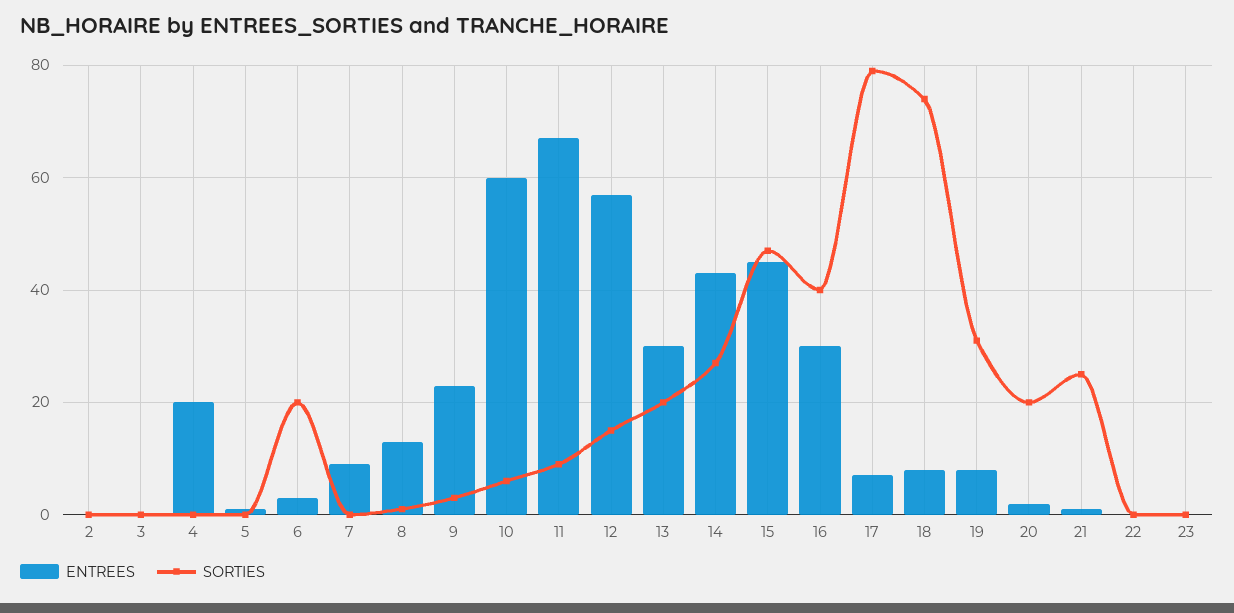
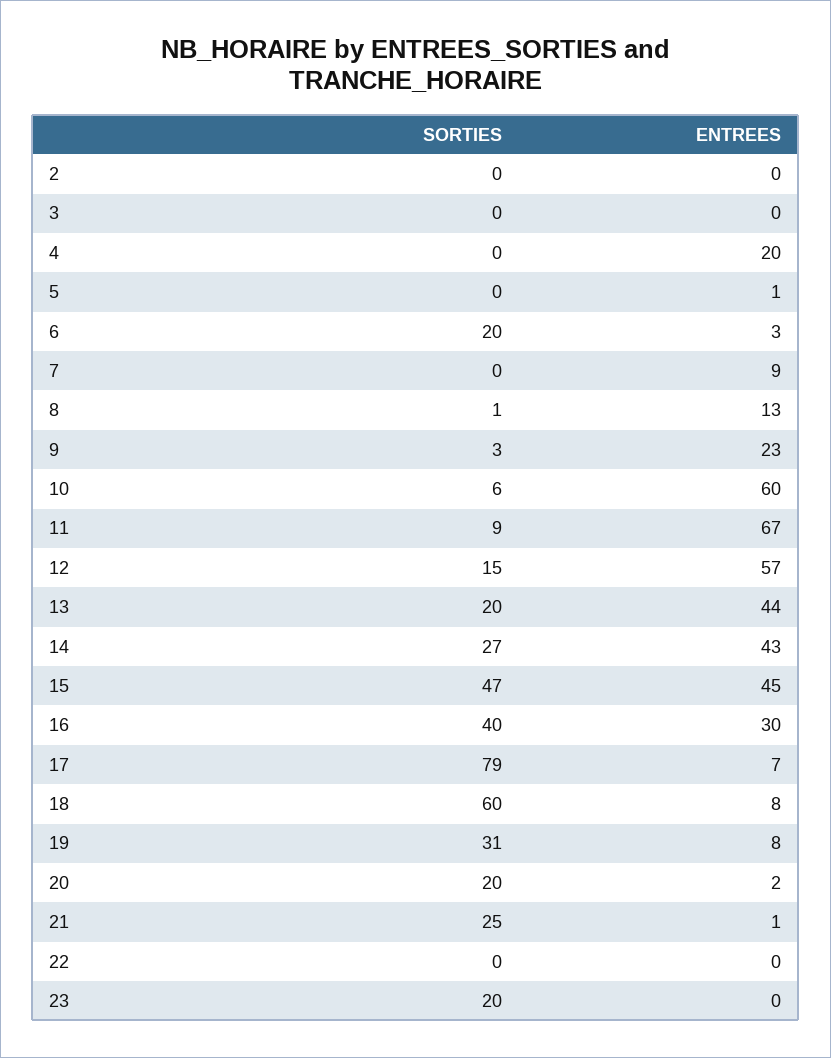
ENTREES, 13: 30 -> 44
SORTIES, 18: 75 -> 60
SORTIES, 23: 0 -> 20

